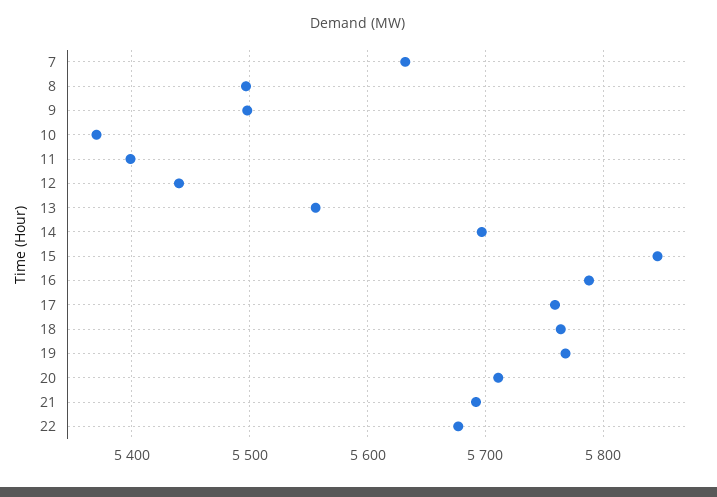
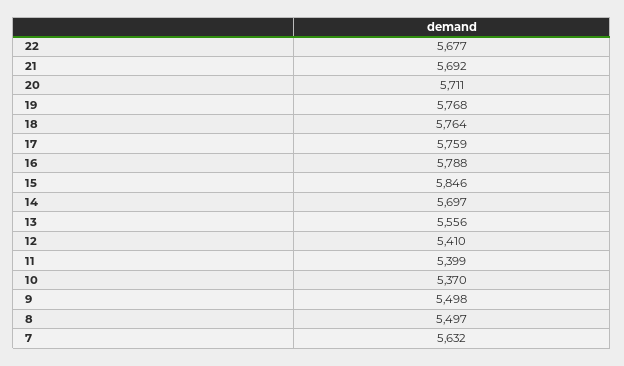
12: 5440 -> 5410

